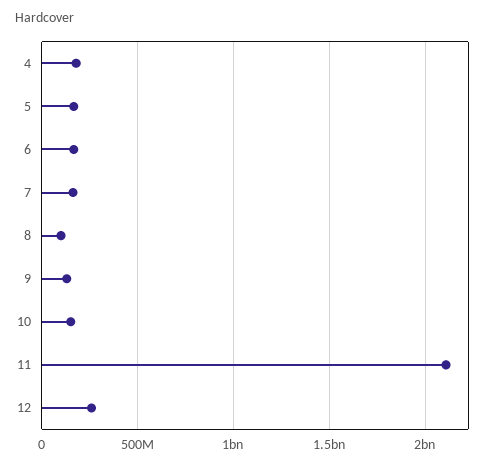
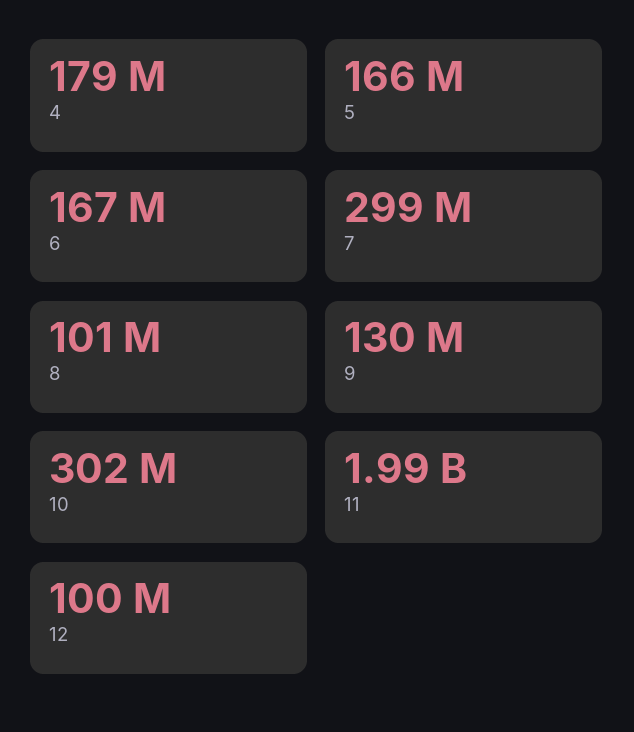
7: 150000000 -> 299000000
10: 150000000 -> 302000000
11: 2100000000 -> 1990000000
12: 250000000 -> 100000000

